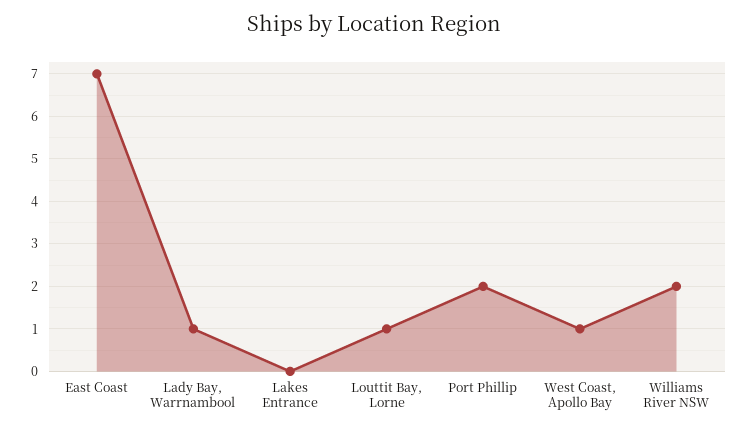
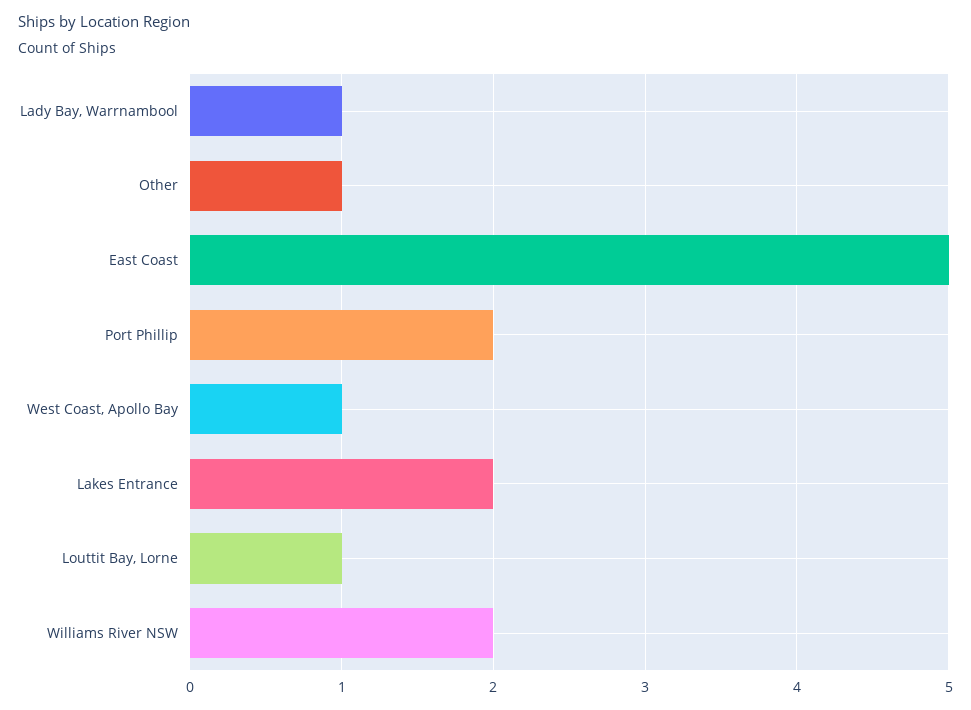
East Coast: 7 -> 5
Lakes Entrance: 0 -> 2
Other: none -> 1

